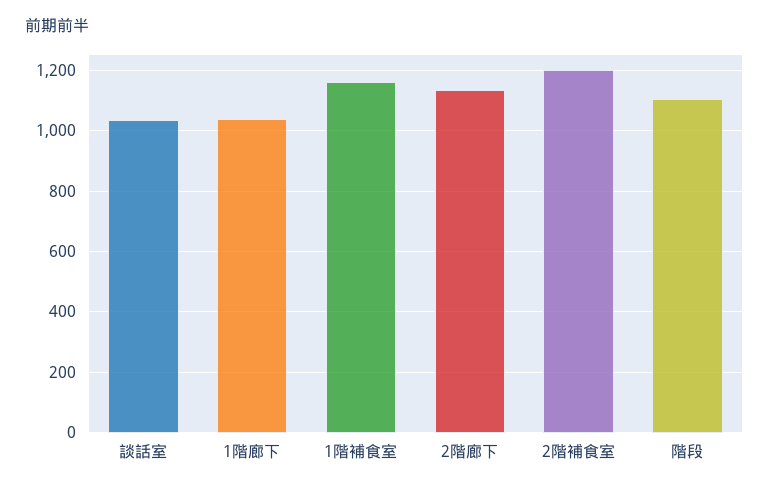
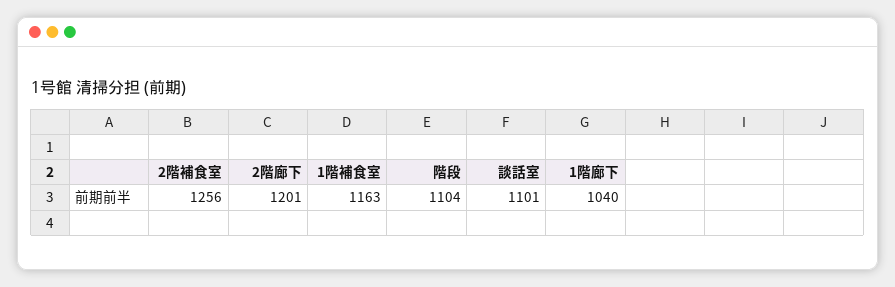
談話室: 1040 -> 1101
2階廊下: 1140 -> 1201
2階補食室: 1200 -> 1256

